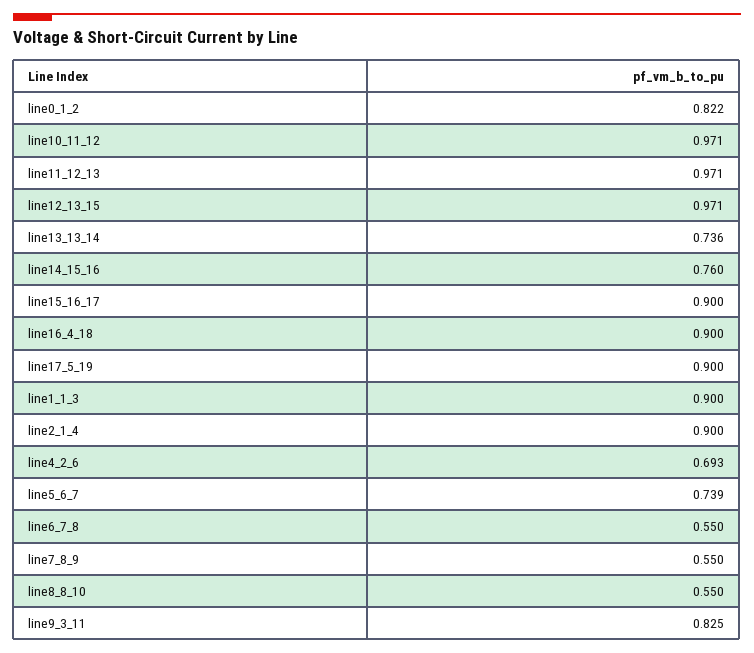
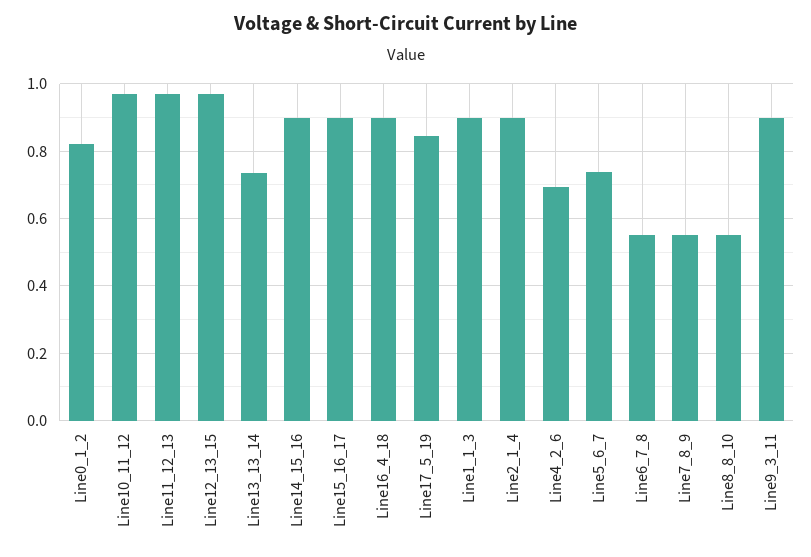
line14_15_16: 0.76 -> 0.9
line17_5_19: 0.9 -> 0.84
line9_3_11: 0.825 -> 0.9

